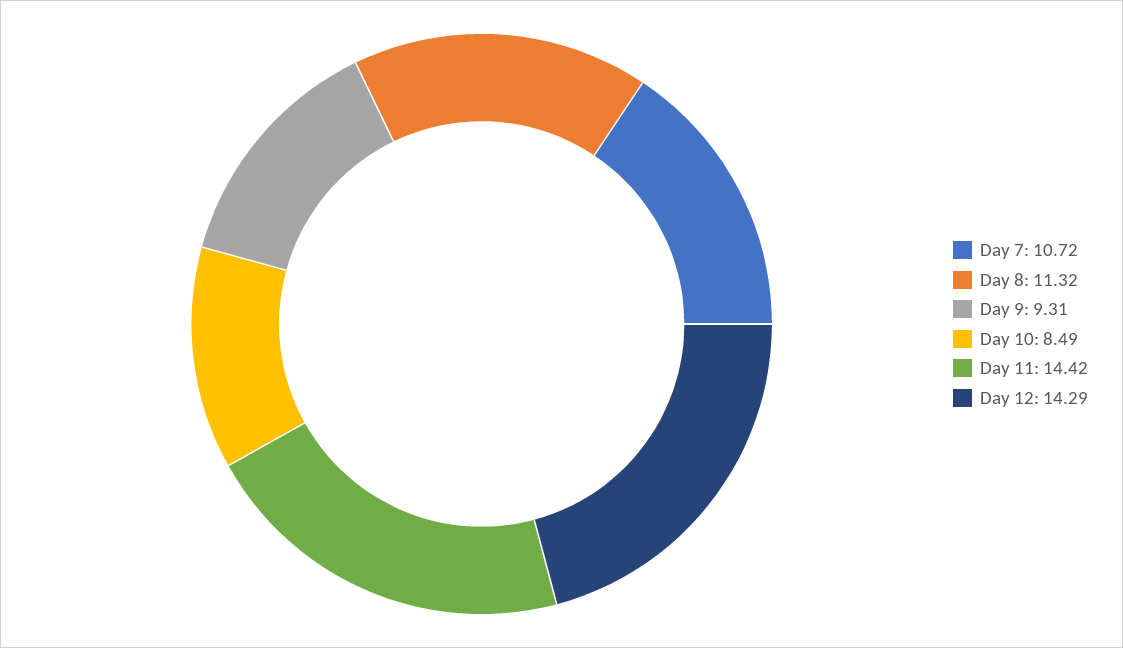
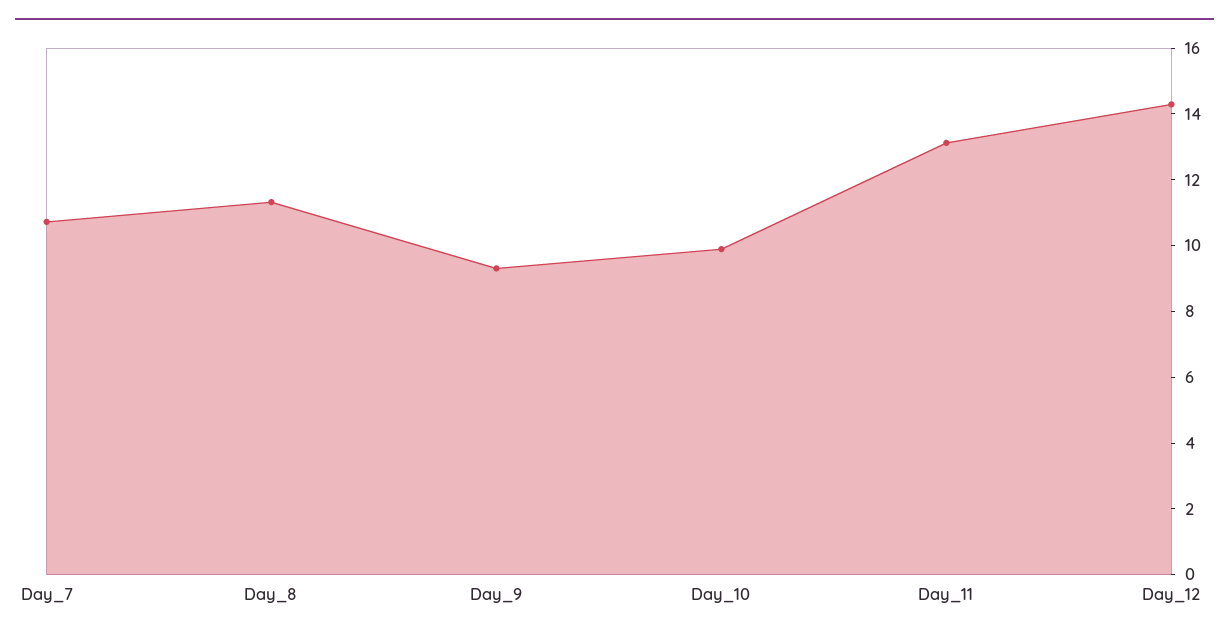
Day 10: 8.49 -> 10
Day 11: 14.42 -> 13

